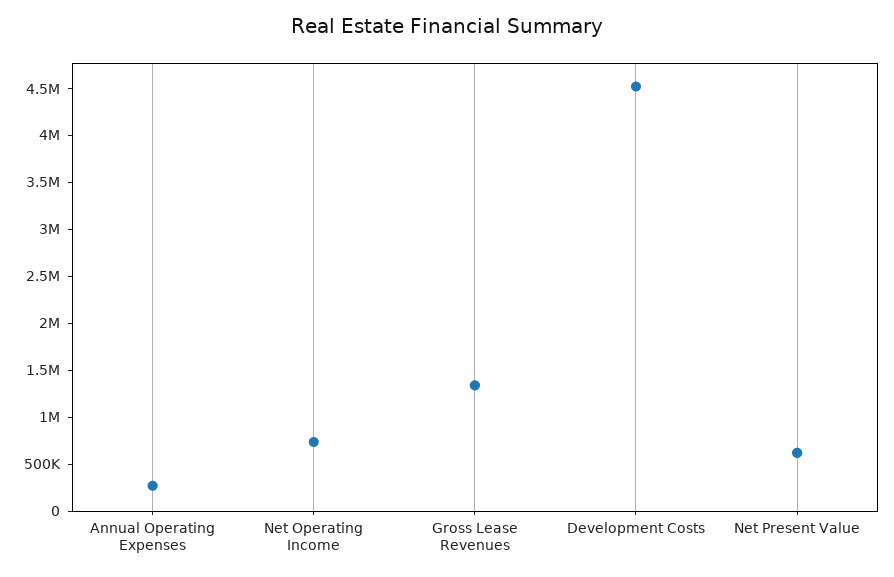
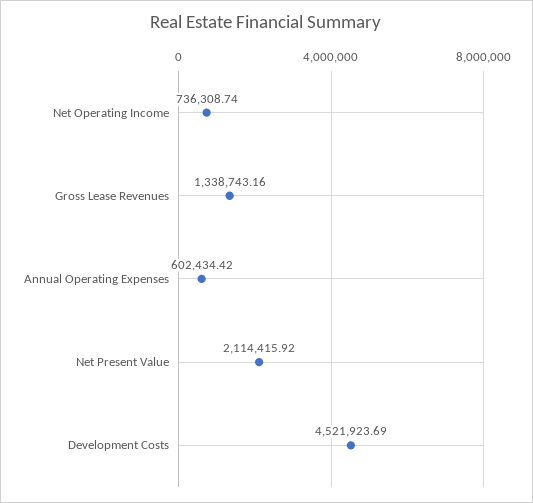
Annual Operating Expenses: 300000 -> 602434.42
Net Present Value: 600000 -> 2114415.92

